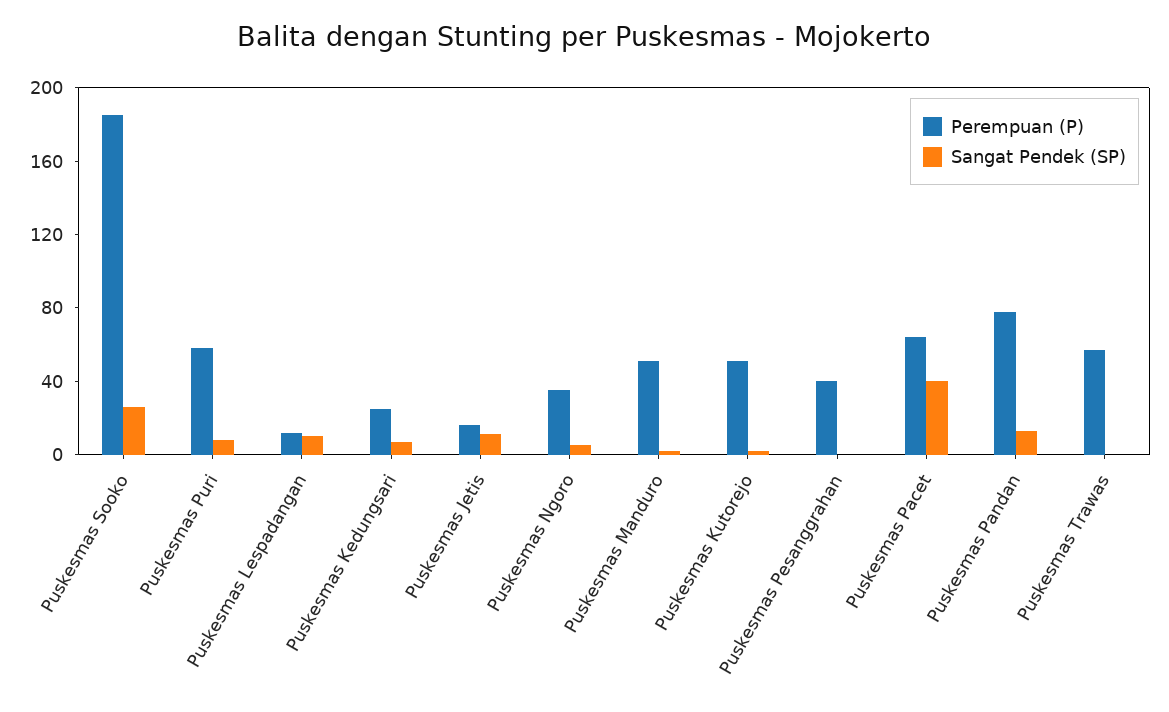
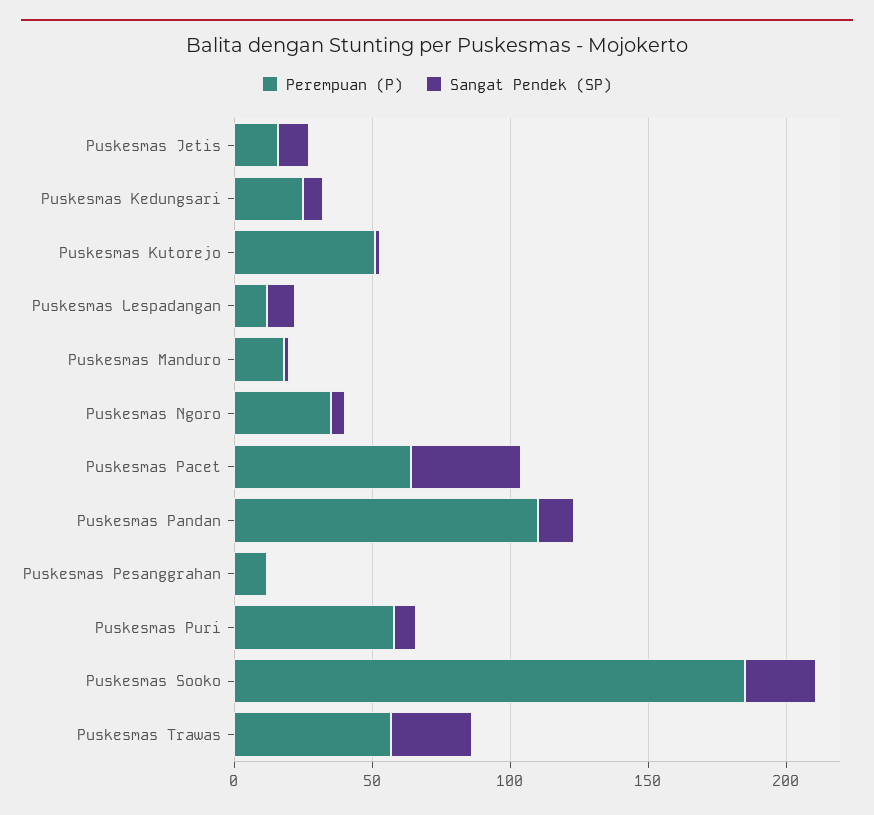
Perempuan (P), Puskesmas Manduro: 50 -> 20
Perempuan (P), Puskesmas Pesanggrahan: 40 -> 10
Perempuan (P), Puskesmas Pandan: 80 -> 110
Sangat Pendek (SP), Puskesmas Trawas: 0 -> 30

